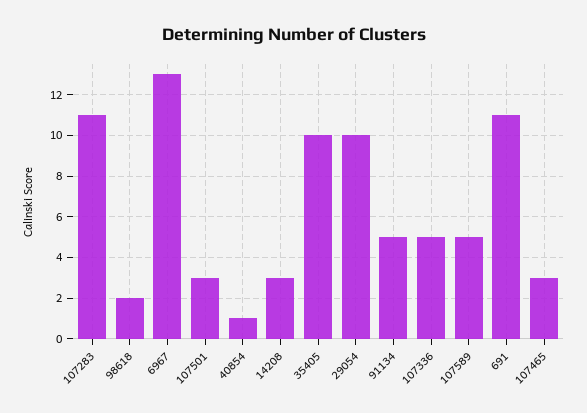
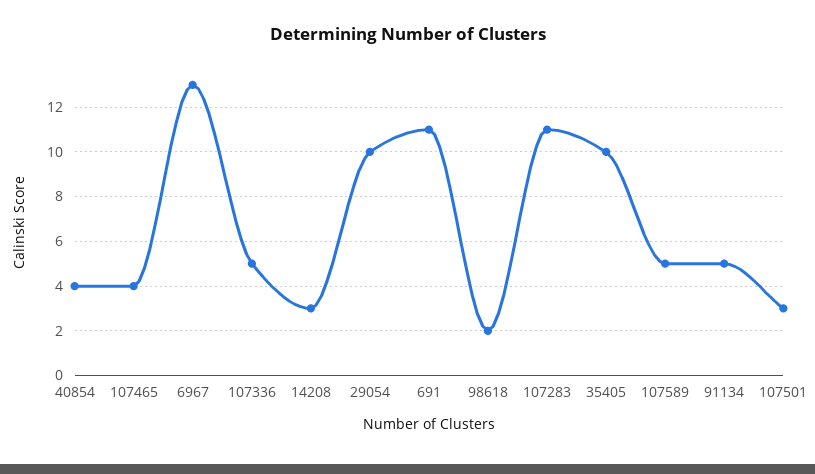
40854: 1 -> 4
107465: 3 -> 4

